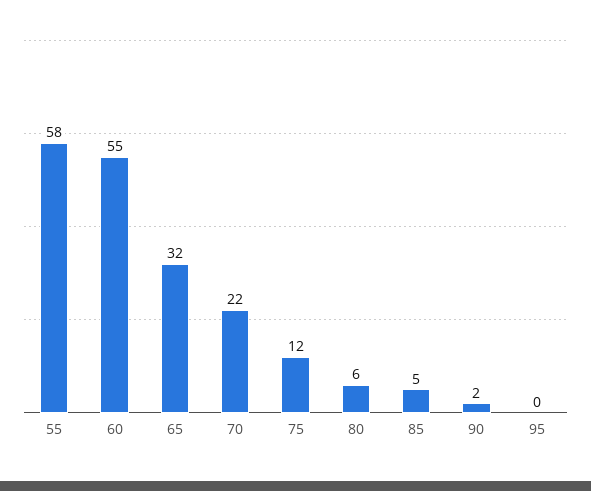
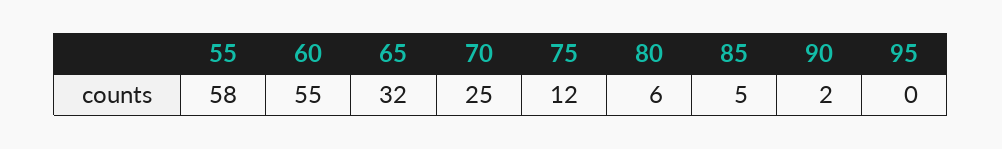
70: 22 -> 25

